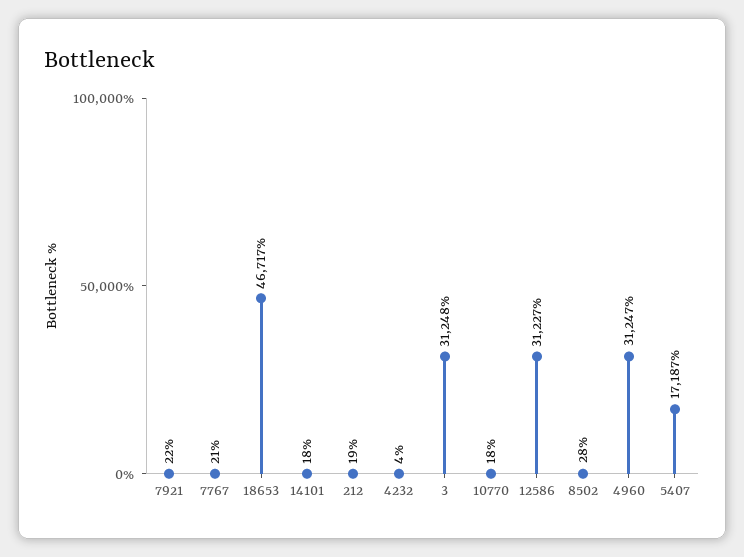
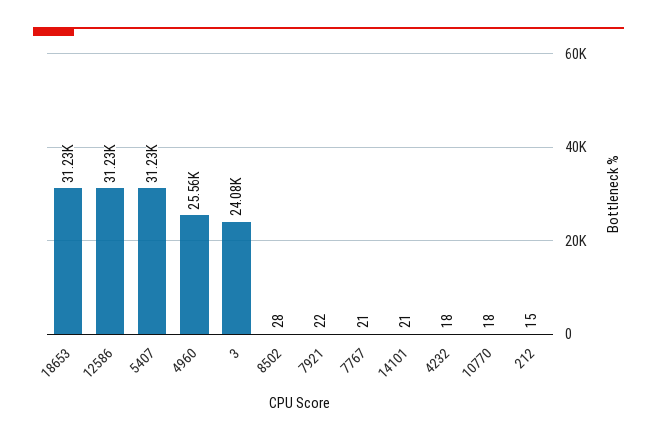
18653: 46717 -> 31230
14101: 18 -> 21
212: 19 -> 15
4232: 4 -> 18
3: 31248 -> 24080
4960: 31247 -> 25560
5407: 17187 -> 31230

